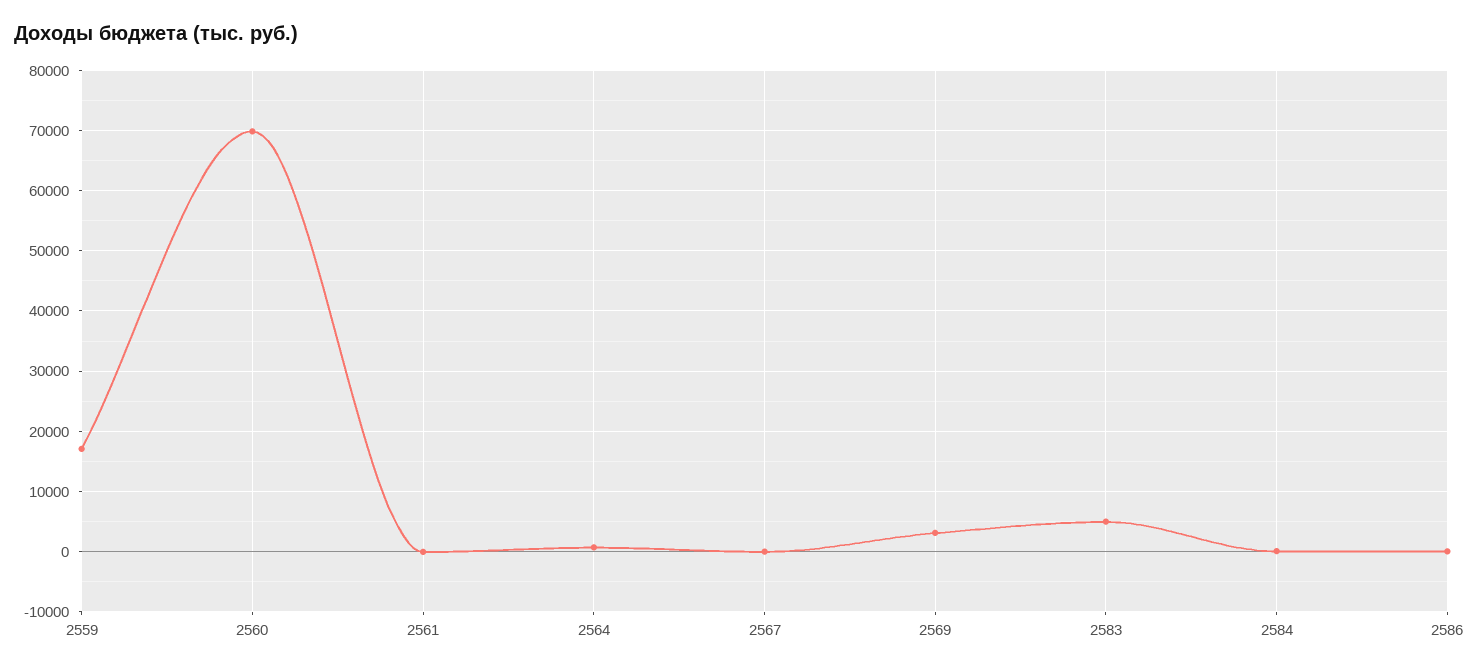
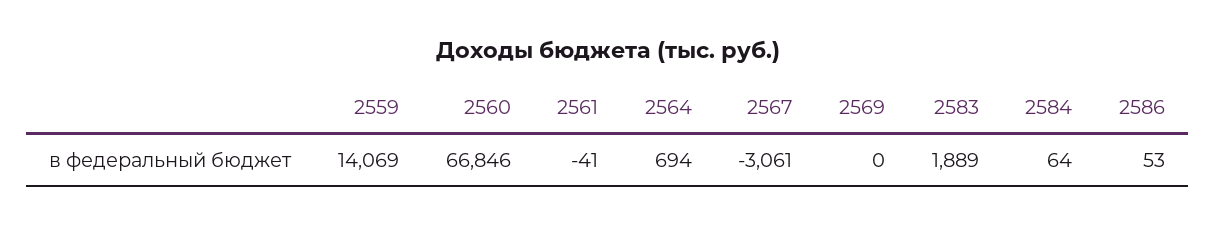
2559: 17000 -> 14069
2560: 70000 -> 66846
2567: 0 -> -3061
2569: 3000 -> 0
2583: 5000 -> 1889

